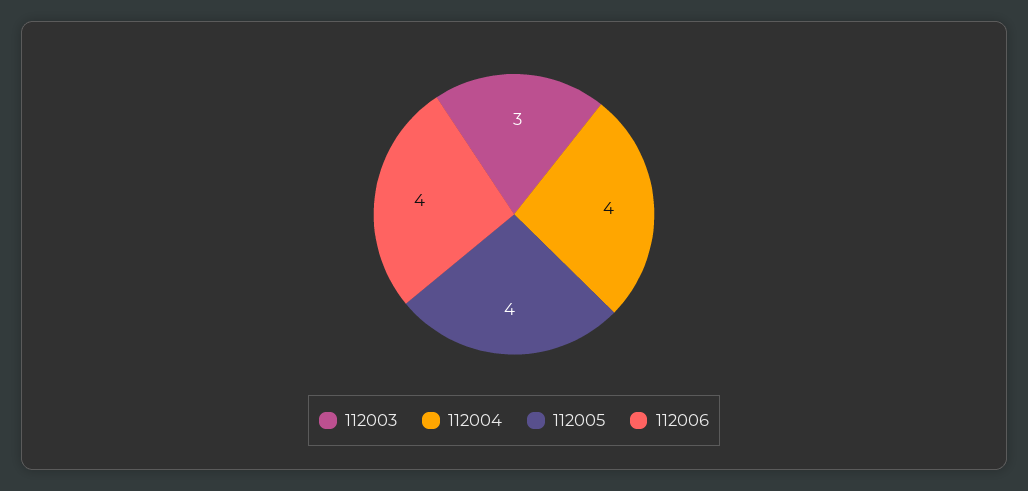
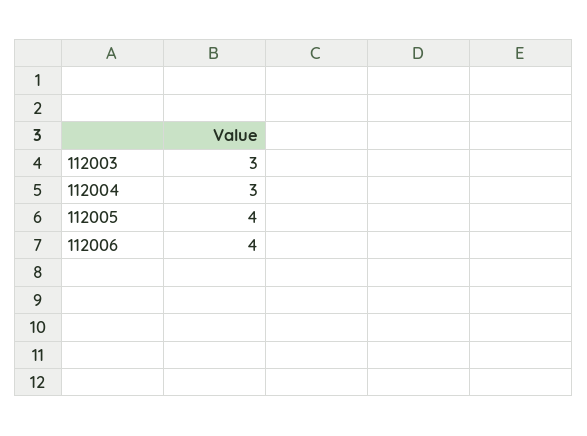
112004: 4 -> 3

